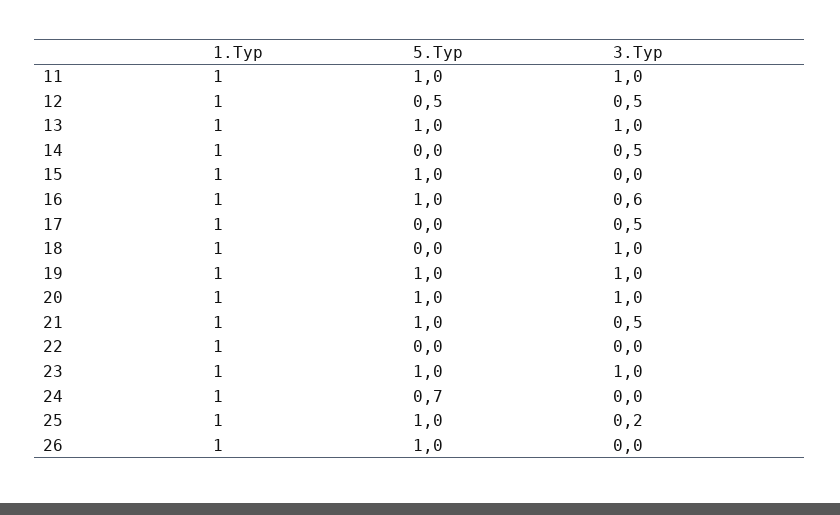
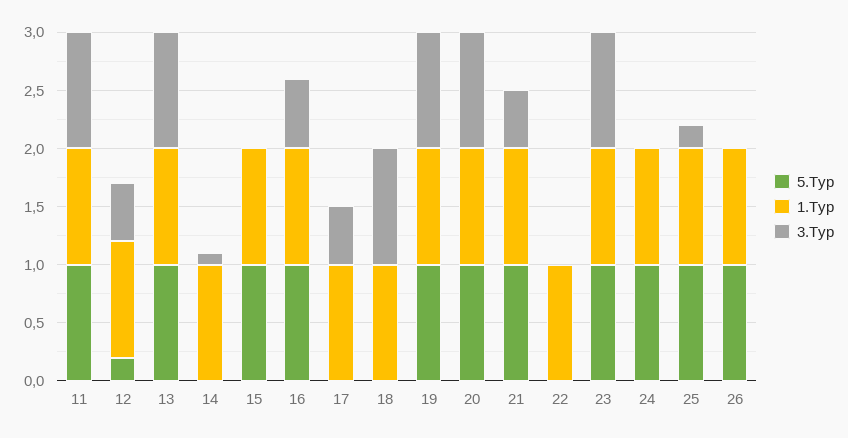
5.Тур, 12: 0.5 -> 0.2
3.Тур, 14: 0.5 -> 0.1
5.Тур, 24: 0.7 -> 1

